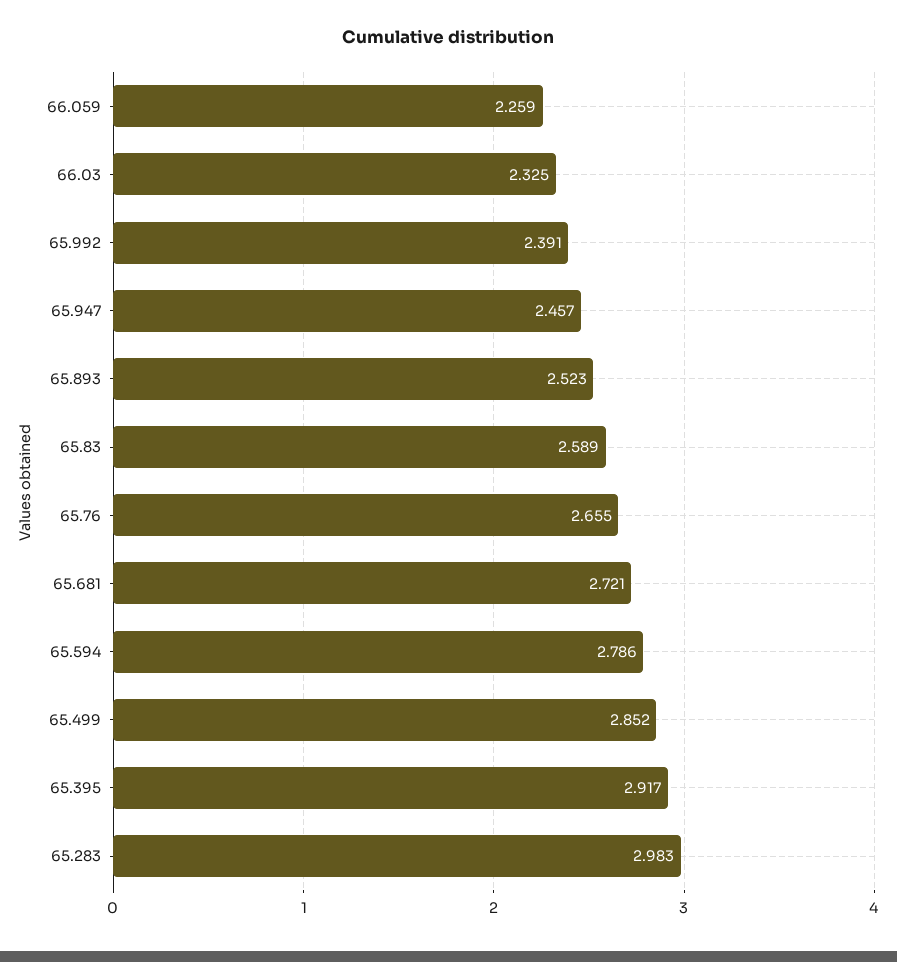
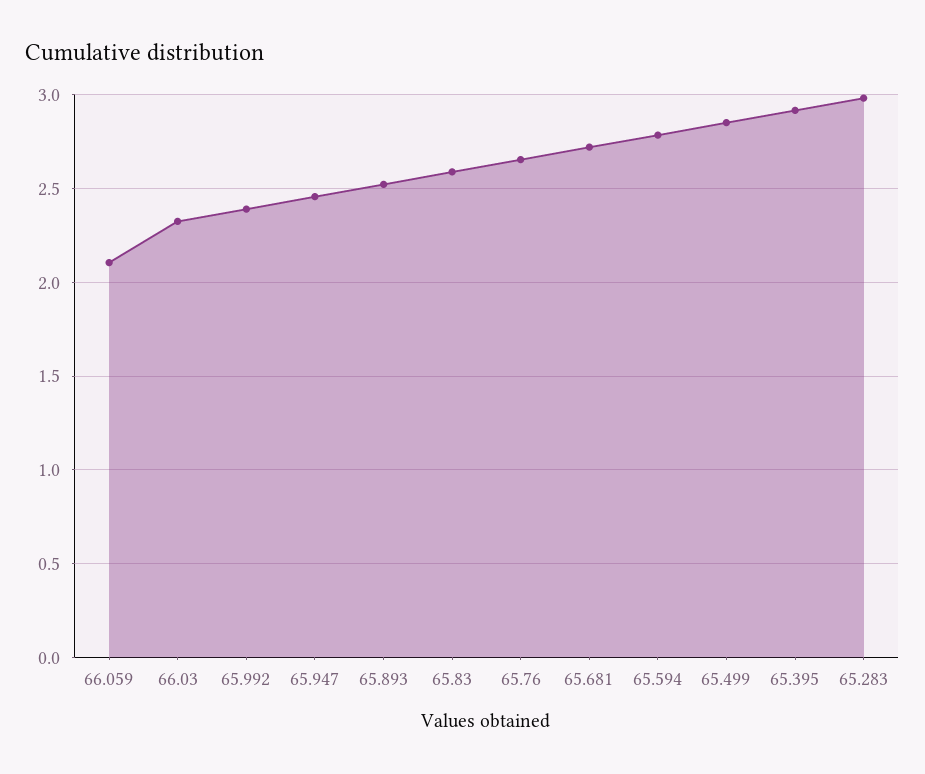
66.059: 2.259 -> 2.1

